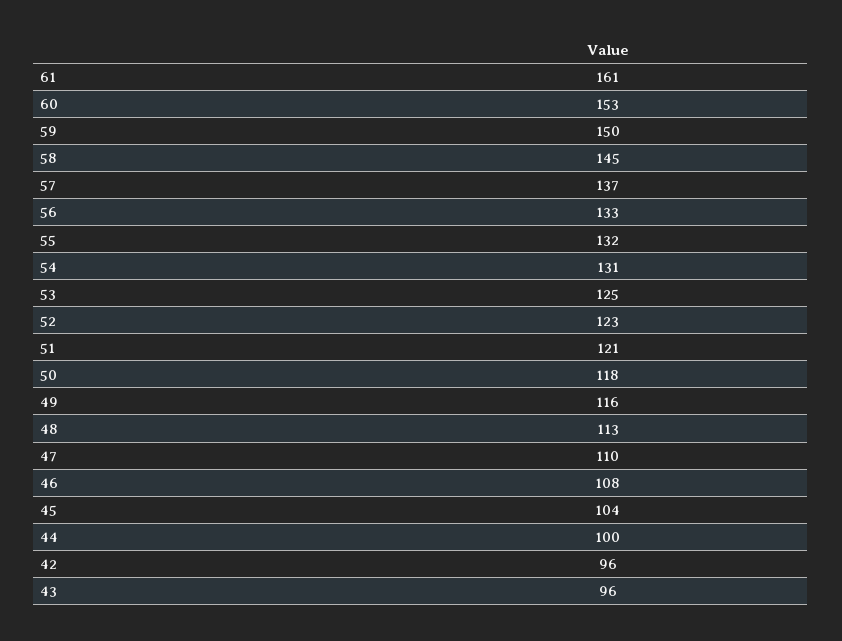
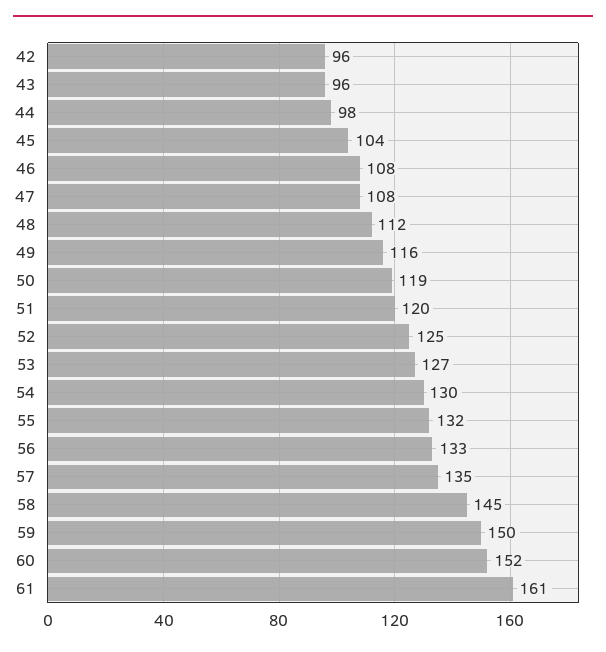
60: 153 -> 152
57: 137 -> 135
54: 131 -> 130
53: 125 -> 127
52: 123 -> 125
51: 121 -> 120
50: 118 -> 119
48: 113 -> 112
47: 110 -> 108
44: 100 -> 98

